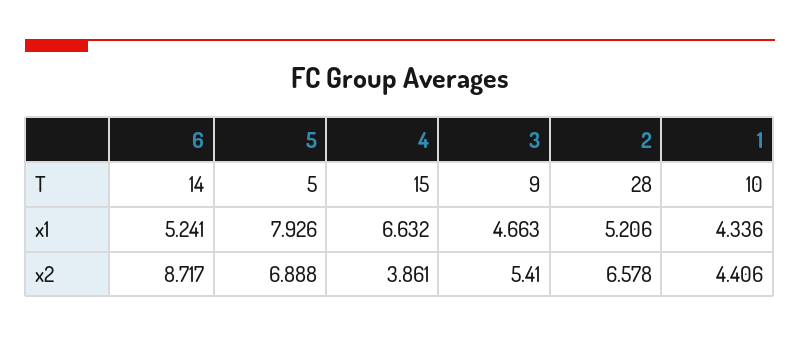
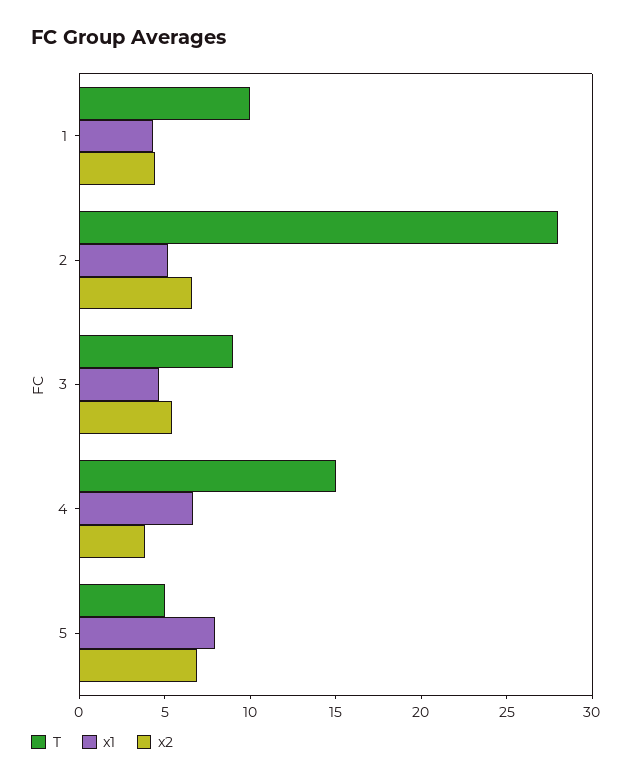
T, 6: 14 -> none
x1, 6: 5.241 -> none
x2, 6: 8.717 -> none

